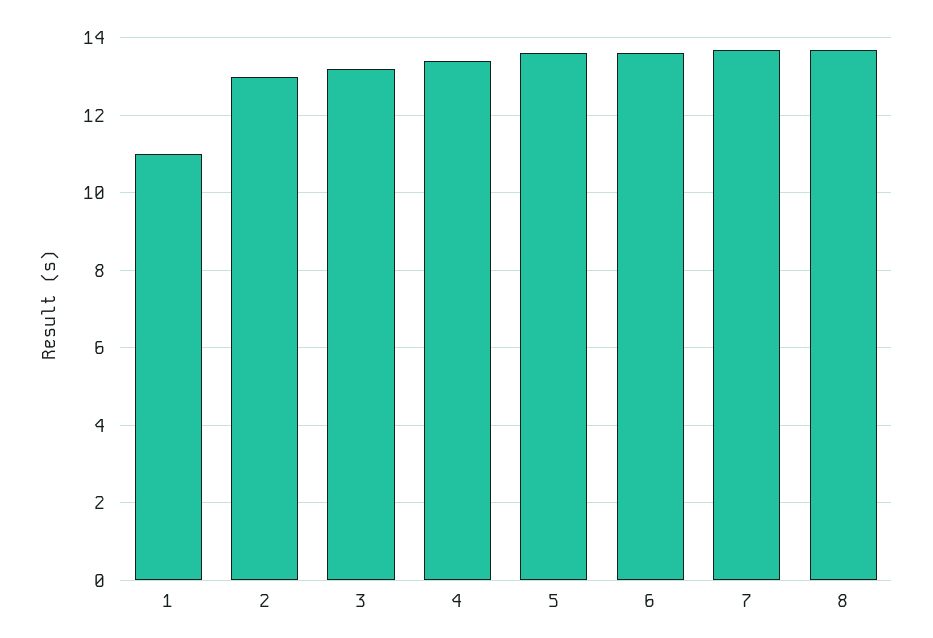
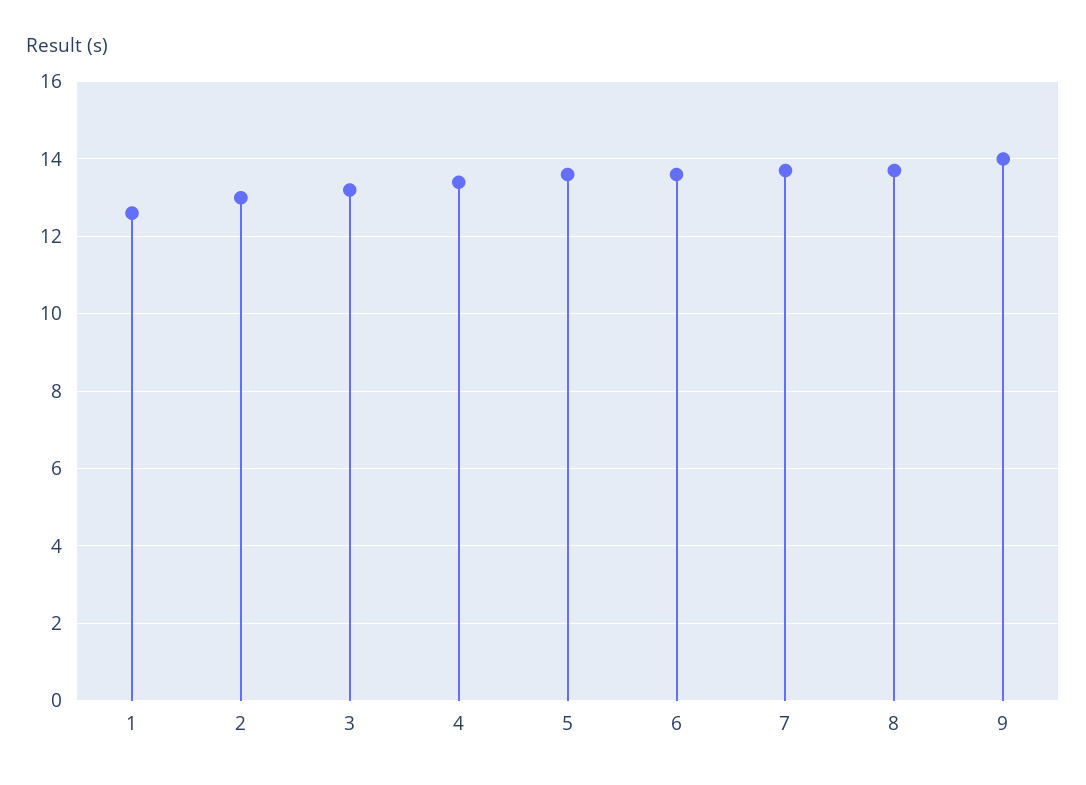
1: 11 -> 12.5
9: none -> 14

